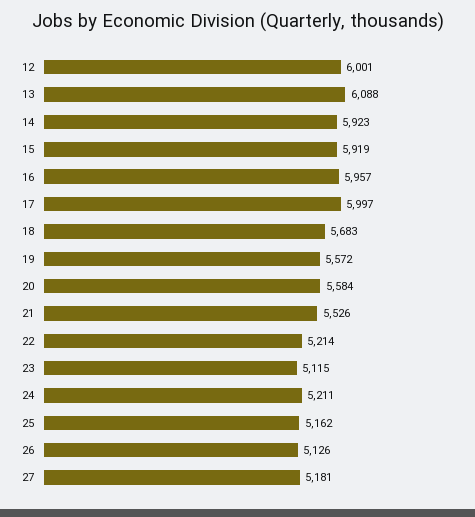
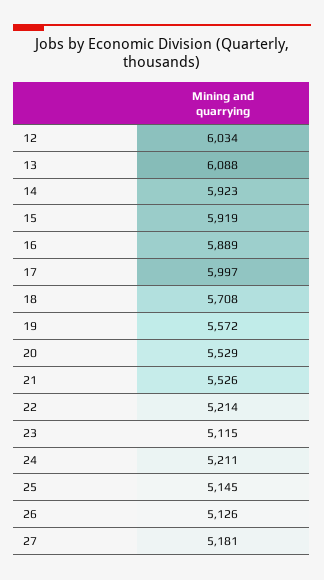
12: 6001 -> 6034
16: 5957 -> 5889
18: 5683 -> 5708
20: 5584 -> 5529
25: 5162 -> 5145

